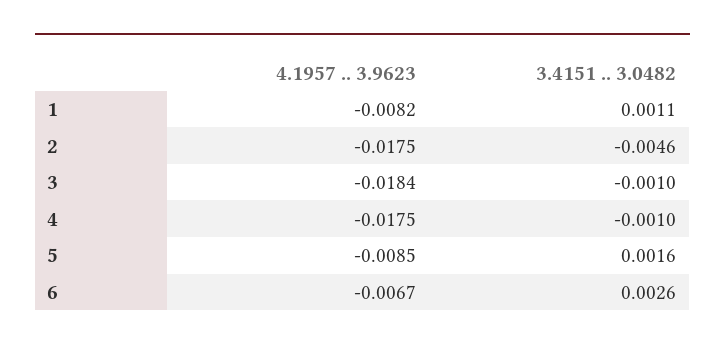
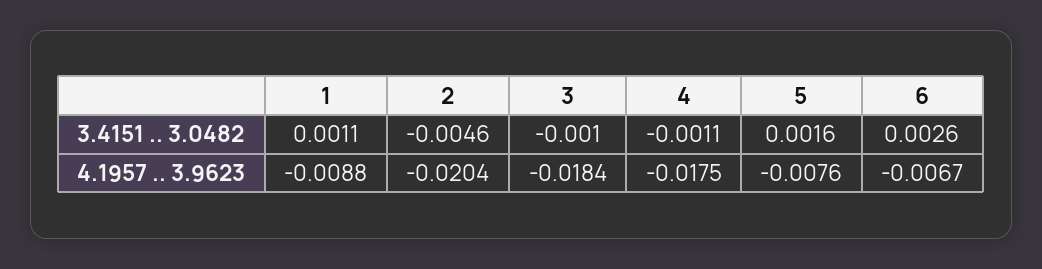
4.1957 .. 3.9623, 1: -0.0082 -> -0.0088
4.1957 .. 3.9623, 2: -0.0175 -> -0.0204
3.4151 .. 3.0482, 4: -0.001 -> -0.0011
4.1957 .. 3.9623, 5: -0.0085 -> -0.0076

